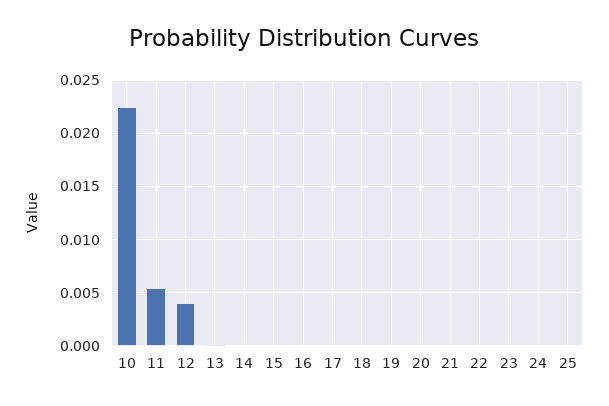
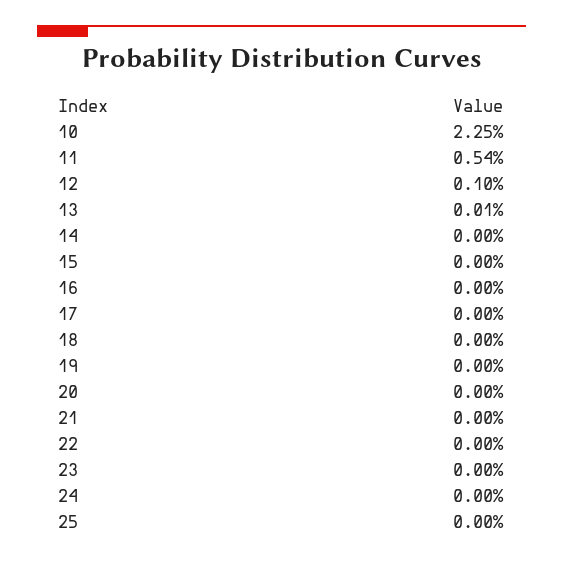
12: 0.004 -> 0.001

